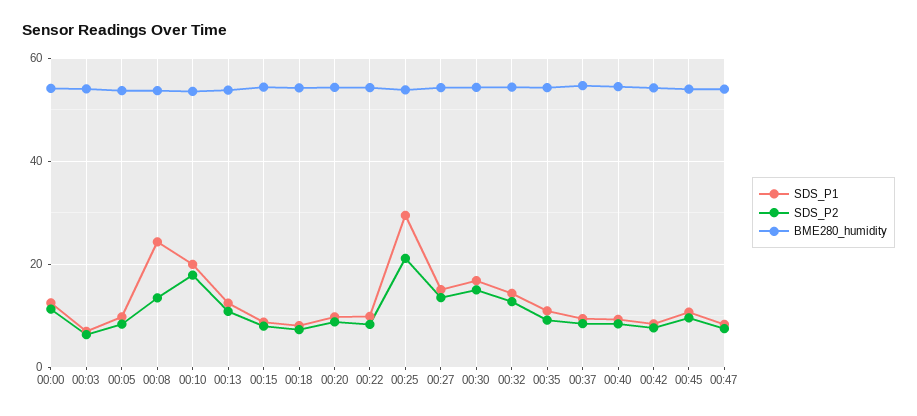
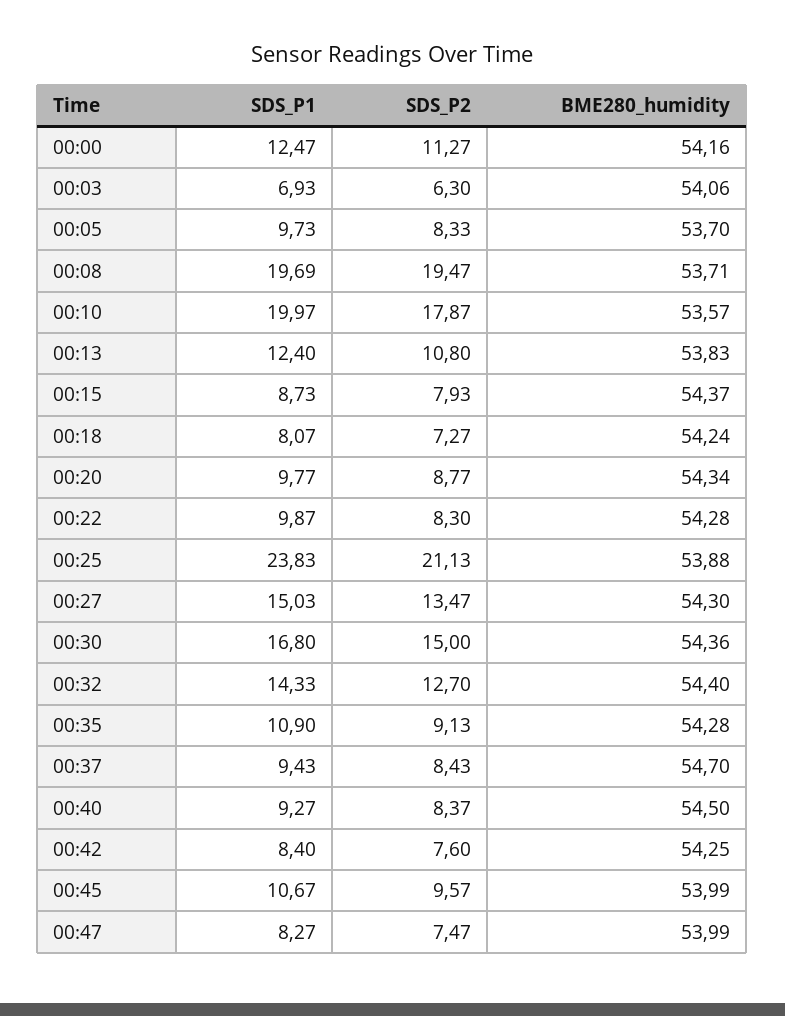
SDS_P1, 00:08: 24 -> 19.69
SDS_P2, 00:08: 14 -> 19.47
SDS_P1, 00:25: 30 -> 23.83

